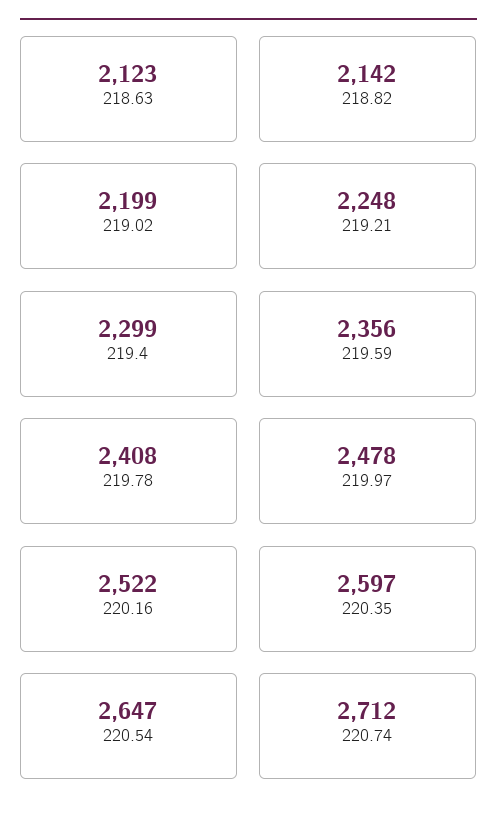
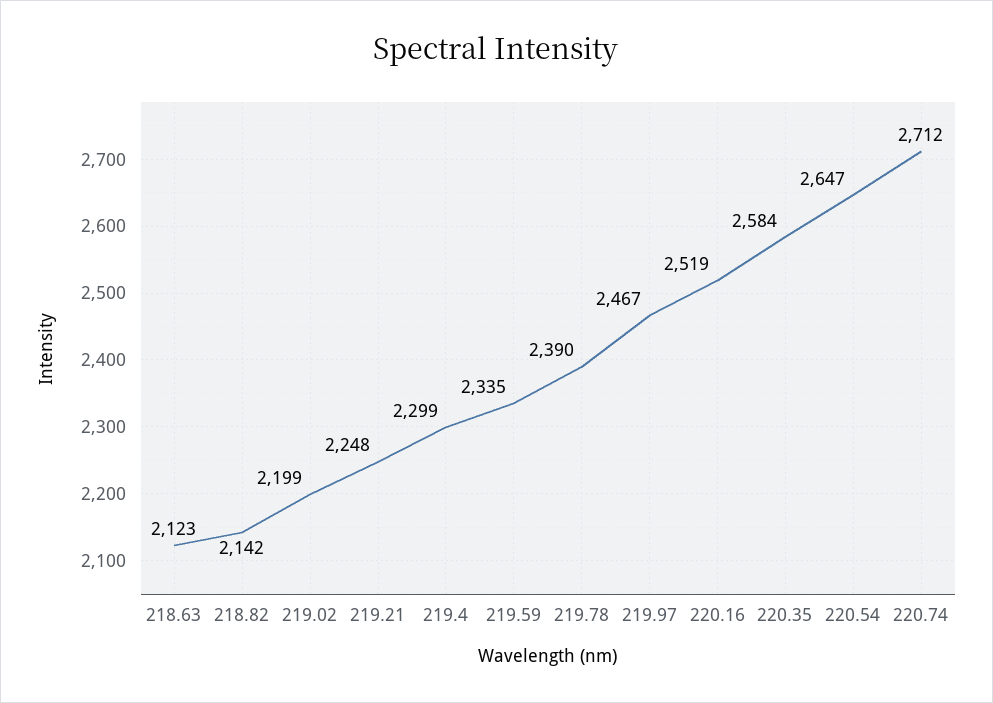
219.59: 2356 -> 2335
219.78: 2408 -> 2390
219.97: 2478 -> 2467
220.16: 2522 -> 2519
220.35: 2597 -> 2584

